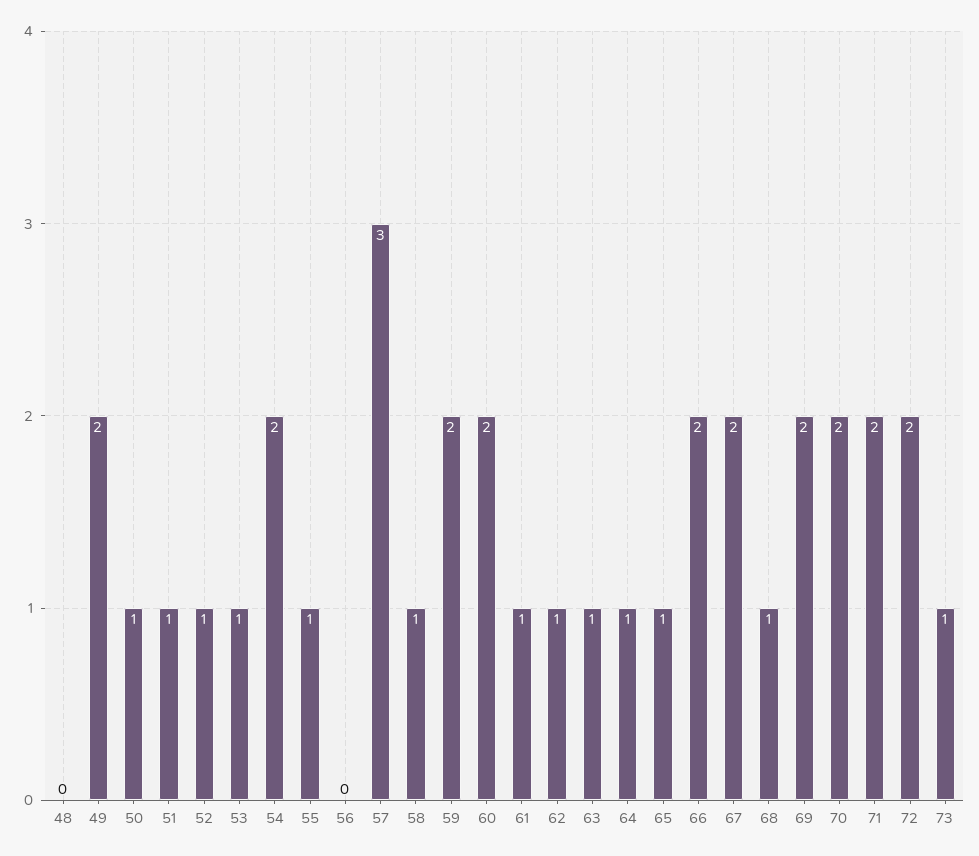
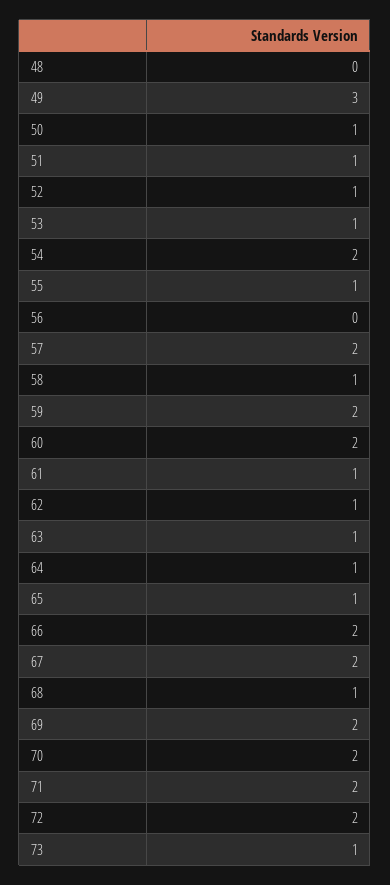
49: 2 -> 3
57: 3 -> 2

